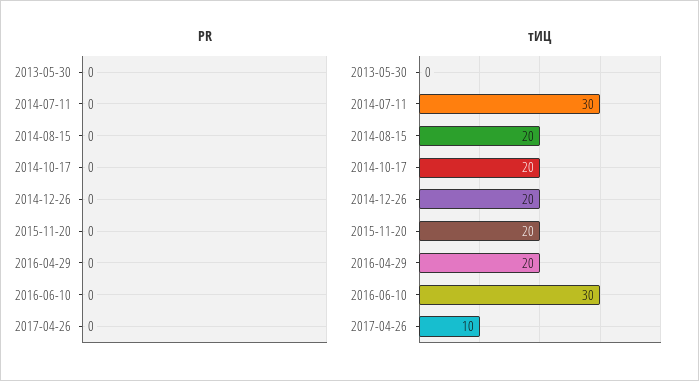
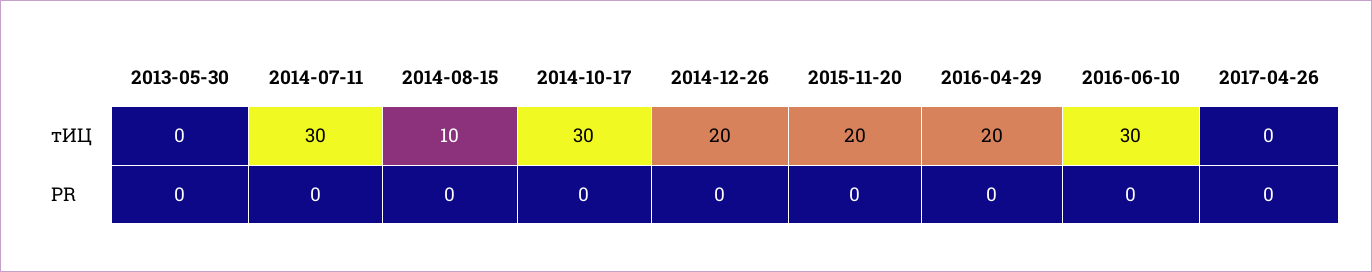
тИЦ, 2014-08-15: 20 -> 10
тИЦ, 2014-10-17: 20 -> 30
тИЦ, 2017-04-26: 10 -> 0

